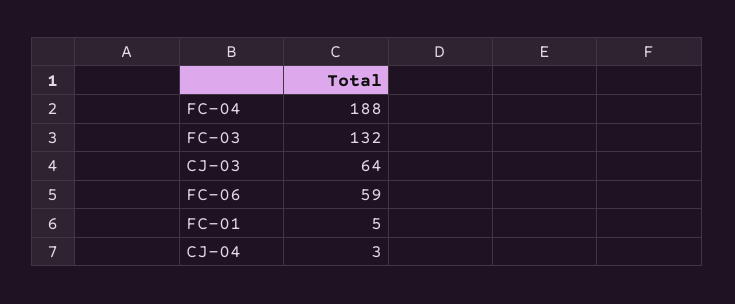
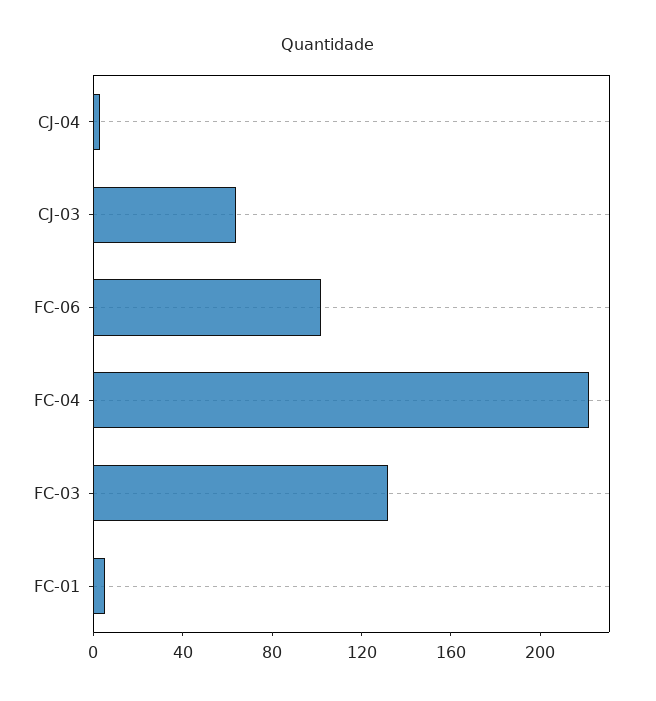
FC-04: 188 -> 220
FC-06: 59 -> 100

